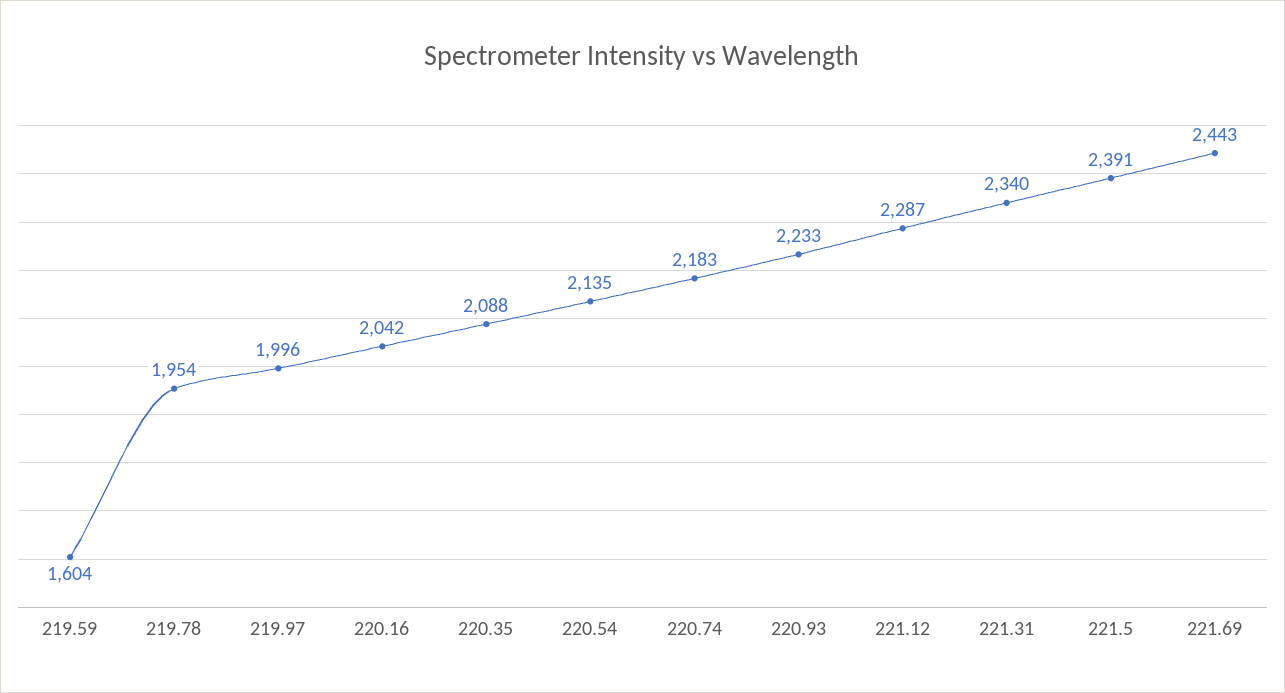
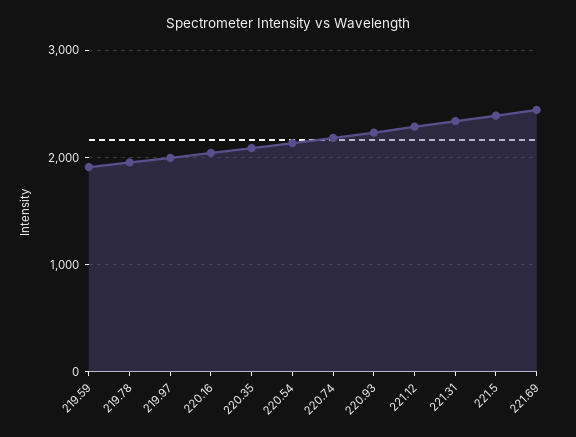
219.59: 1604 -> 1900

